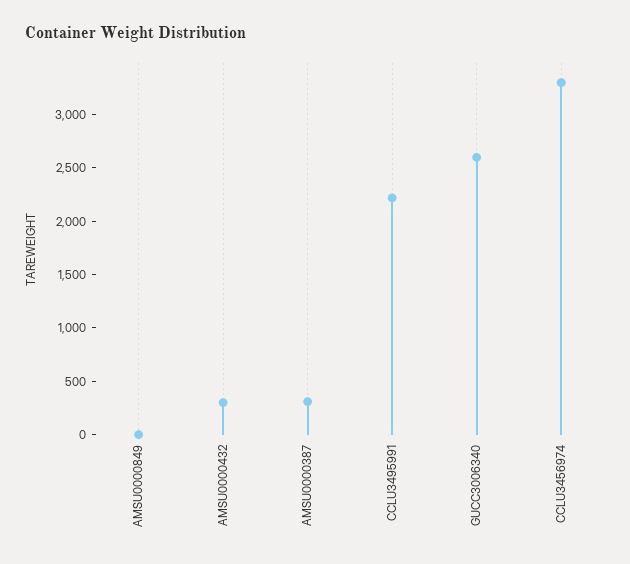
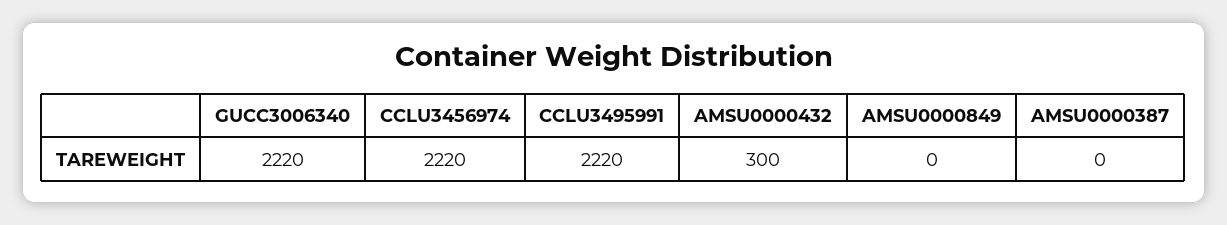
AMSU0000387: 300 -> 0
GUCC3006340: 2600 -> 2220
CCLU3456974: 3300 -> 2220

